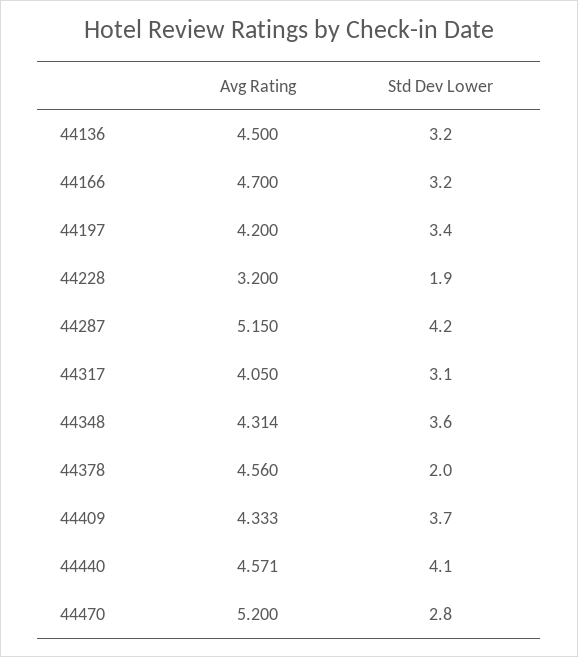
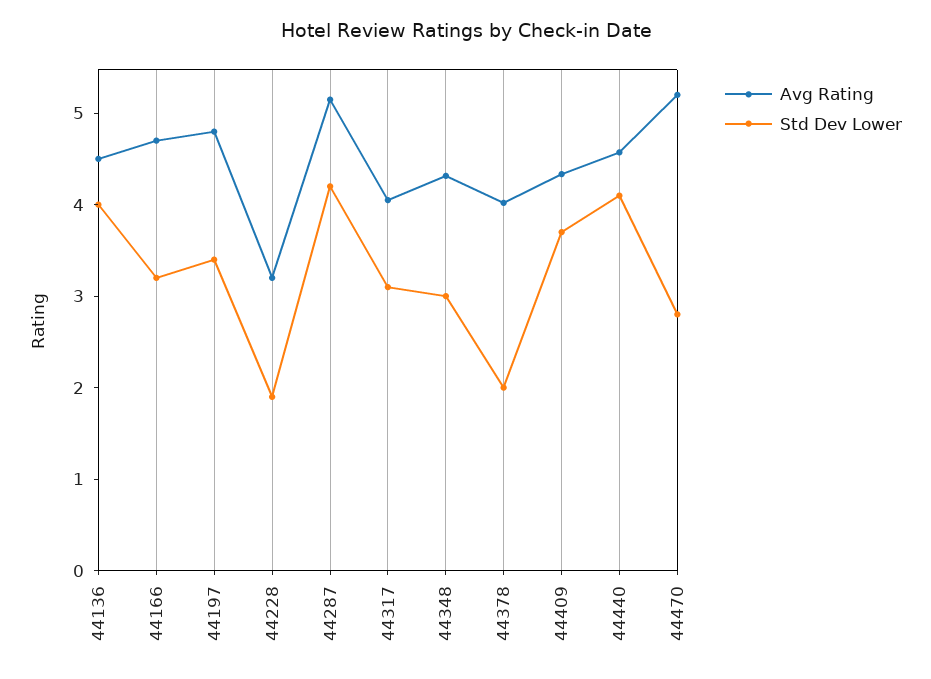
Std Dev Lower, 44136: 3.2 -> 4
Avg Rating, 44197: 4.2 -> 4.8
Std Dev Lower, 44348: 3.6 -> 3
Avg Rating, 44378: 4.56 -> 4

